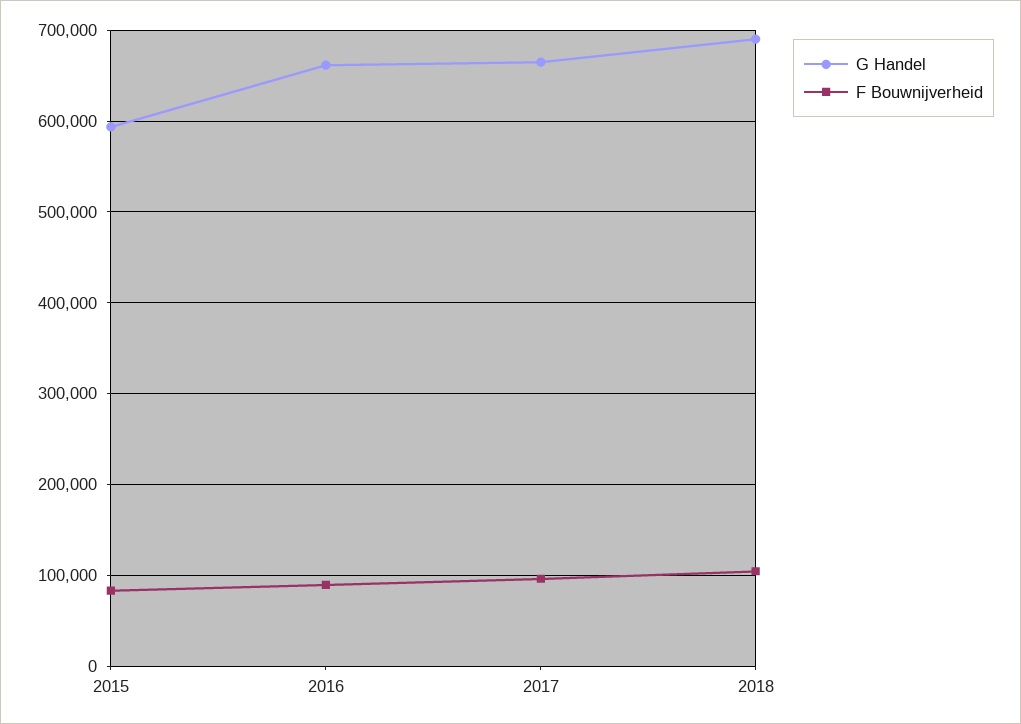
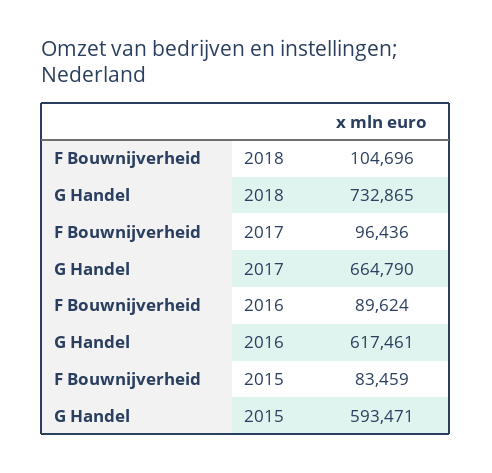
G Handel, 2016: 660000 -> 617461
G Handel, 2018: 690000 -> 732865

